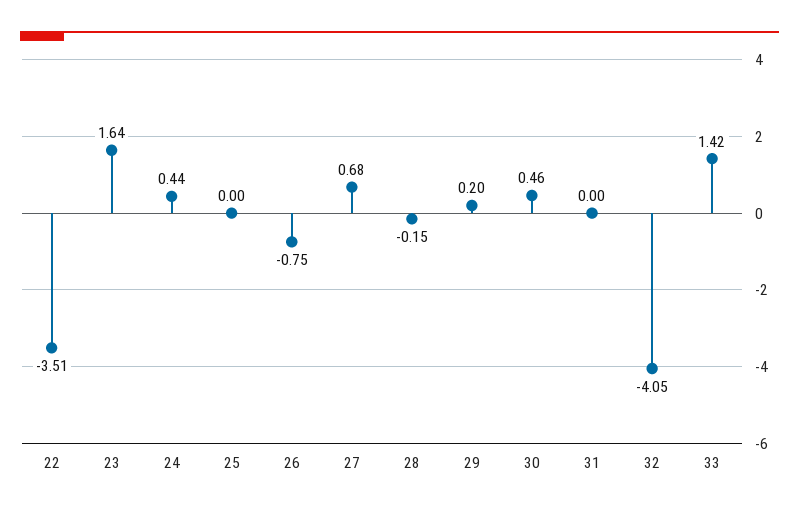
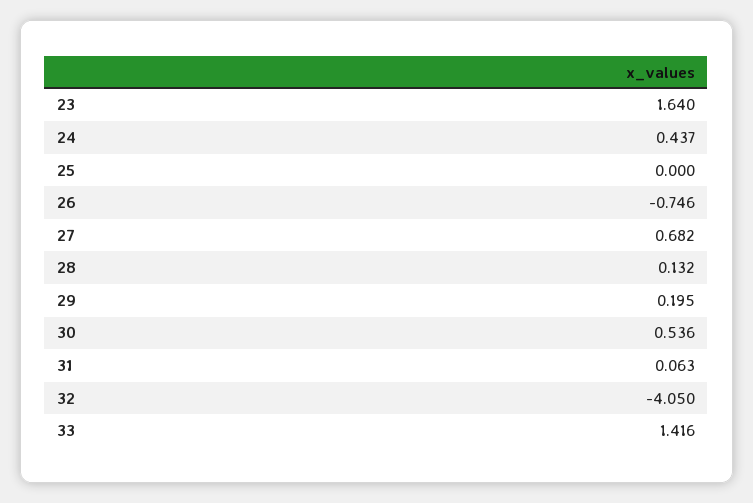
22: -3.51 -> none
28: -0.15 -> 0.132
30: 0.46 -> 0.536
31: 0 -> 0.063

